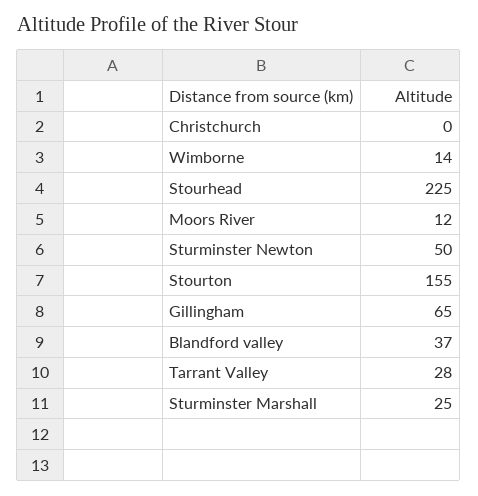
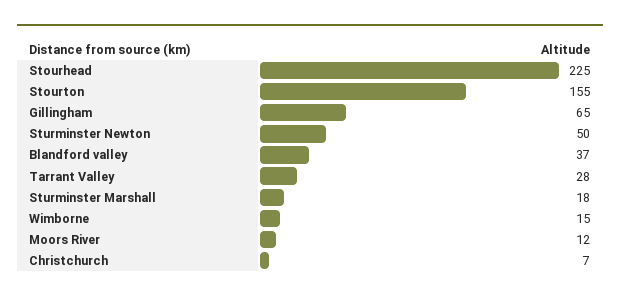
Christchurch: 0 -> 7
Wimborne: 14 -> 15
Sturminster Marshall: 25 -> 18

